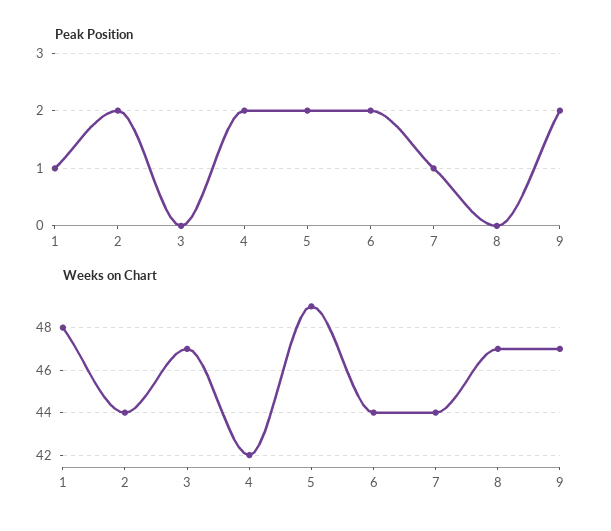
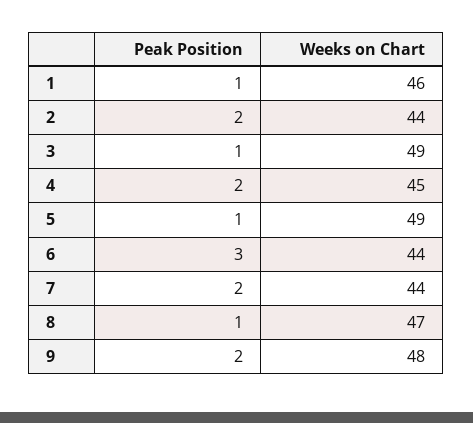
Peak Position, 3: 0 -> 1
Peak Position, 5: 2 -> 1
Peak Position, 6: 2 -> 3
Peak Position, 7: 1 -> 2
Peak Position, 8: 0 -> 1
Weeks on Chart, 1: 48 -> 46
Weeks on Chart, 3: 47 -> 49
Weeks on Chart, 4: 42 -> 45
Weeks on Chart, 9: 47 -> 48

